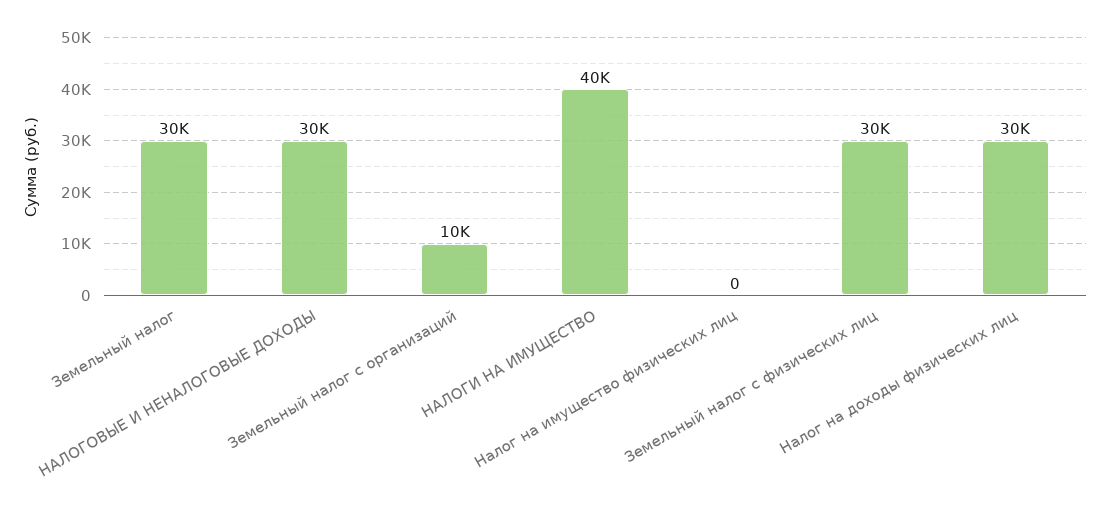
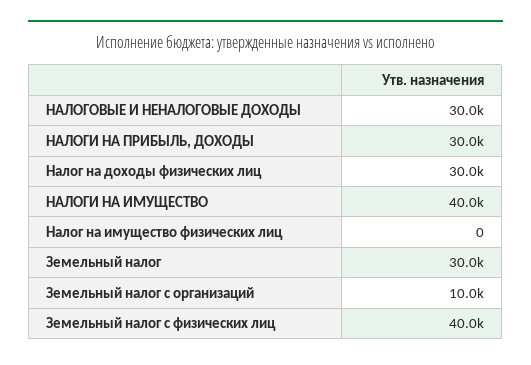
Земельный налог с физических лиц: 30000 -> 40000
НАЛОГИ НА ПРИБЫЛЬ, ДОХОДЫ: none -> 30000

